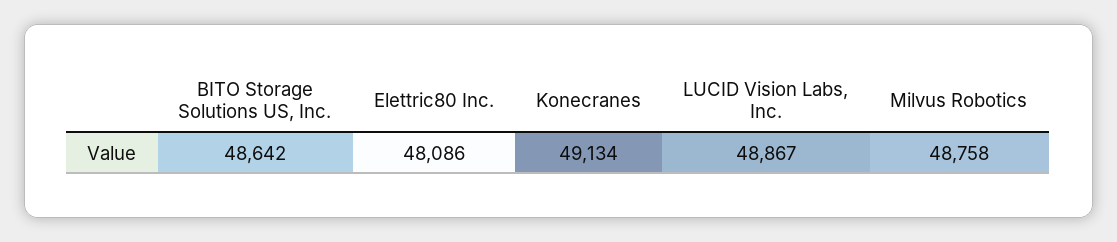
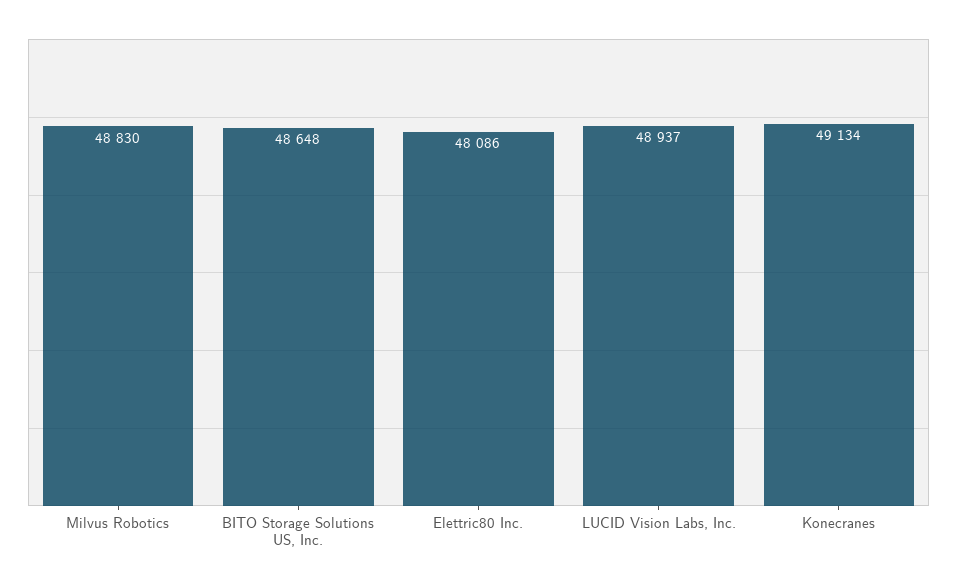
BITO Storage Solutions US, Inc.: 48642 -> 48648
LUCID Vision Labs, Inc.: 48867 -> 48937
Milvus Robotics: 48758 -> 48830

